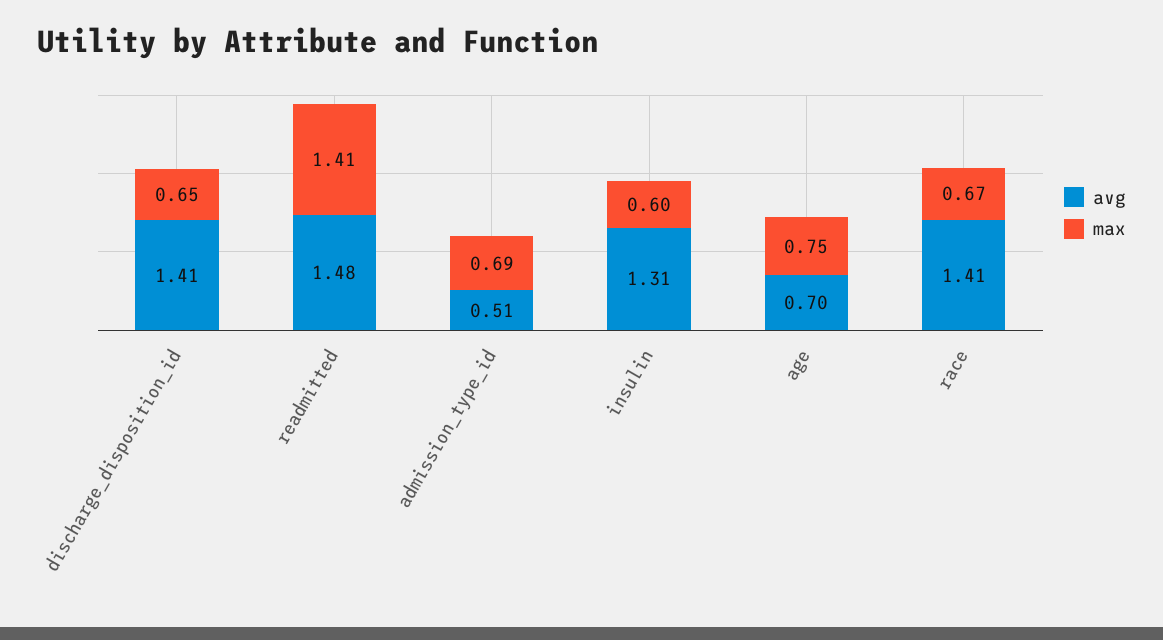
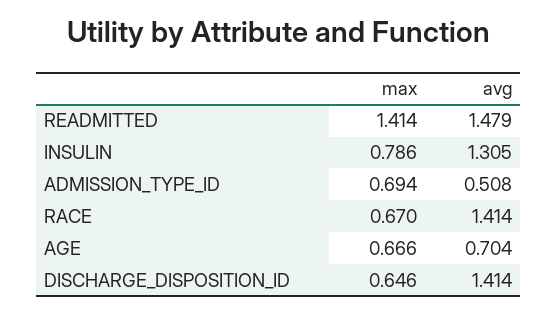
max, insulin: 0.6 -> 0.786
max, age: 0.75 -> 0.666

